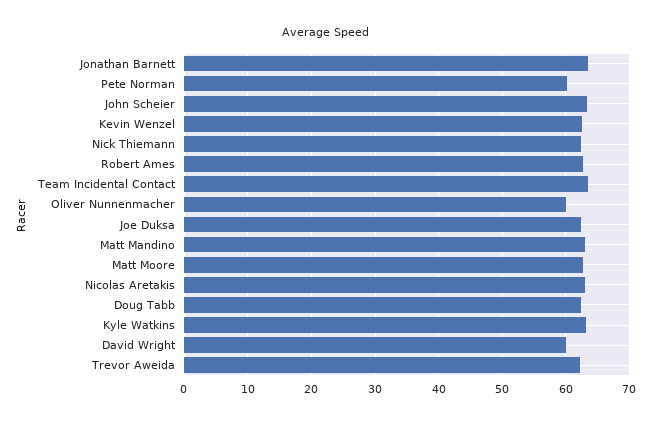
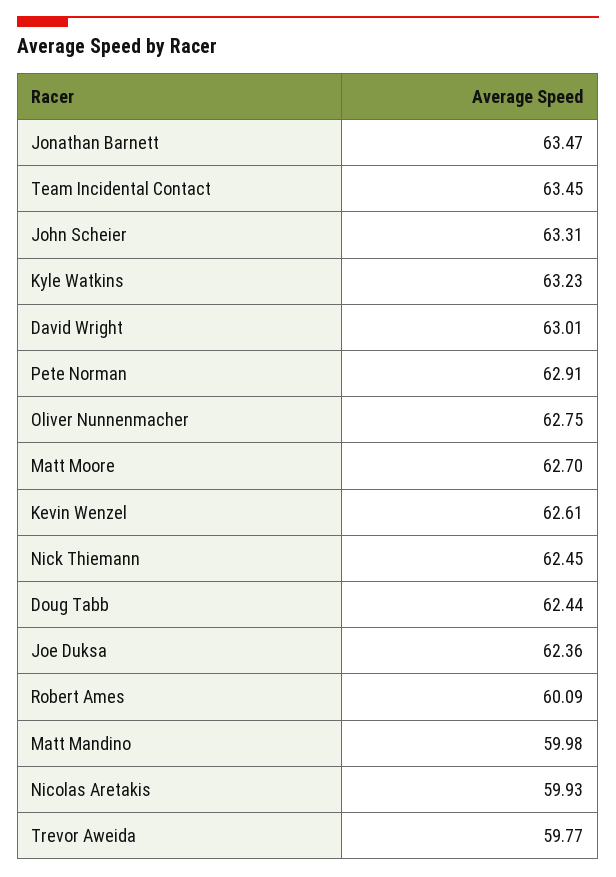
Pete Norman: 60 -> 62.91
Robert Ames: 63 -> 60.09
Oliver Nunnenmacher: 60 -> 62.75
Matt Mandino: 63 -> 59.98
Nicolas Aretakis: 63 -> 59.93
David Wright: 60 -> 63.01
Trevor Aweida: 62 -> 59.77

